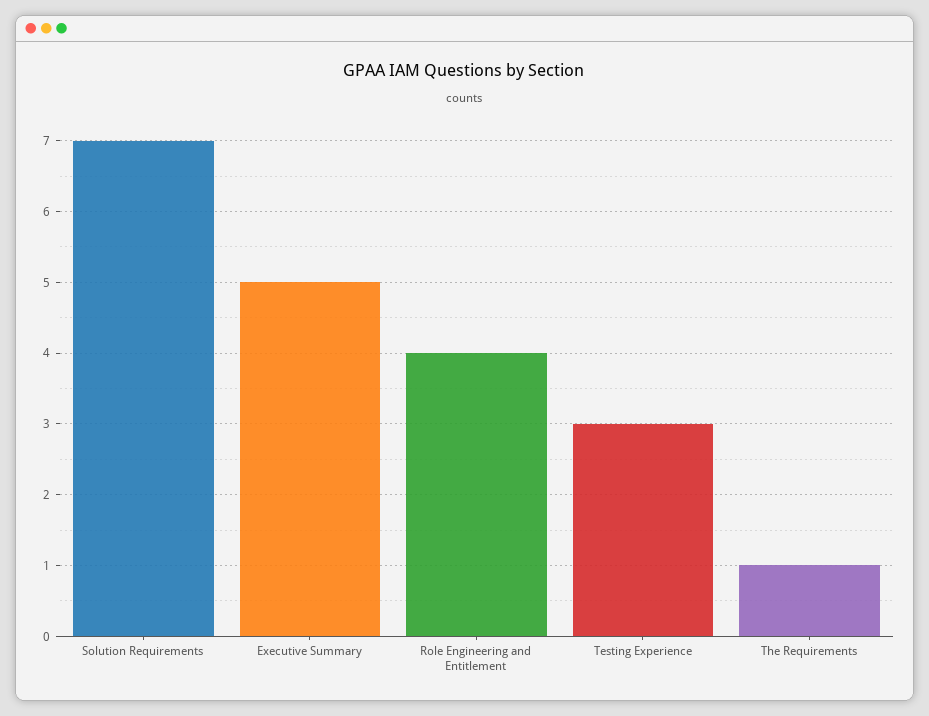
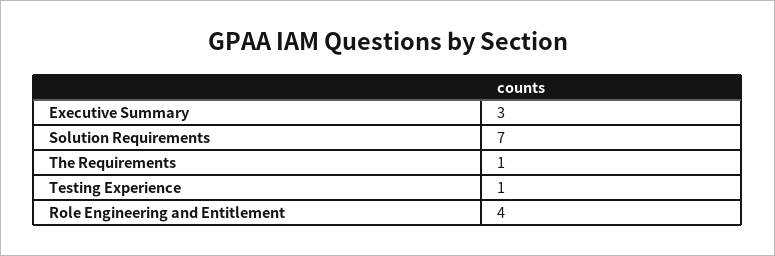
Executive Summary: 5 -> 3
Testing Experience: 3 -> 1

